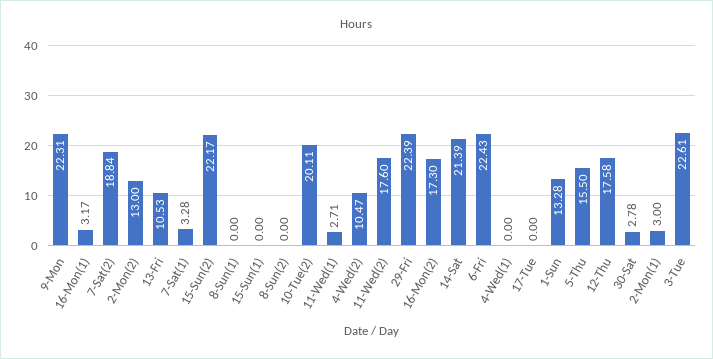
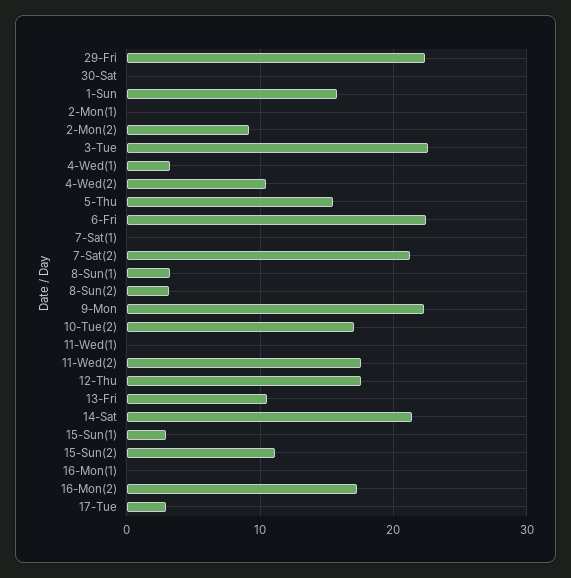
16-Mon(1): 3.17 -> 0
7-Sat(2): 18.84 -> 21
2-Mon(2): 13 -> 9
7-Sat(1): 3.28 -> 0
15-Sun(2): 22.17 -> 11
8-Sun(1): 0 -> 3
15-Sun(1): 0 -> 3
8-Sun(2): 0 -> 3
10-Tue(2): 20.11 -> 17
11-Wed(1): 2.71 -> 0
4-Wed(1): 0 -> 3
17-Tue: 0 -> 3
1-Sun: 13.28 -> 16
30-Sat: 2.78 -> 0
2-Mon(1): 3 -> 0

